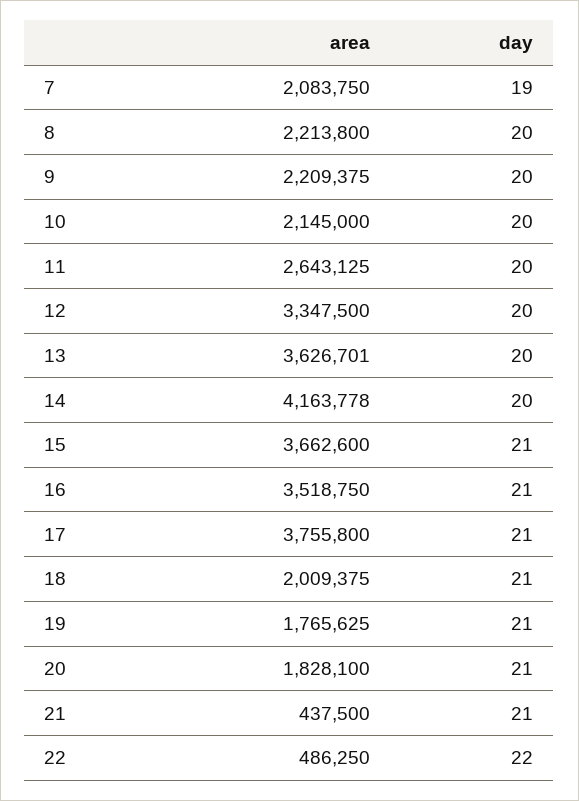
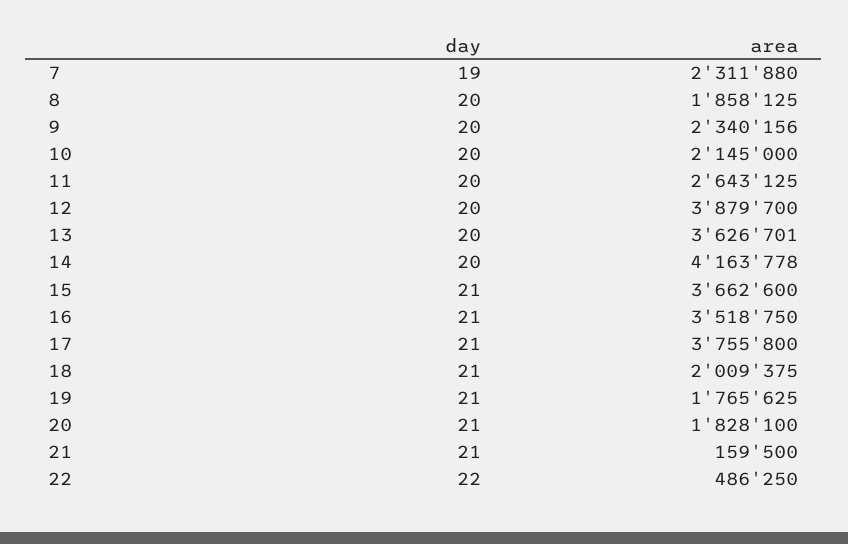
area, 7: 2083750 -> 2311880
area, 8: 2213800 -> 1858125
area, 9: 2209375 -> 2340156
area, 12: 3347500 -> 3879700
area, 21: 437500 -> 159500

